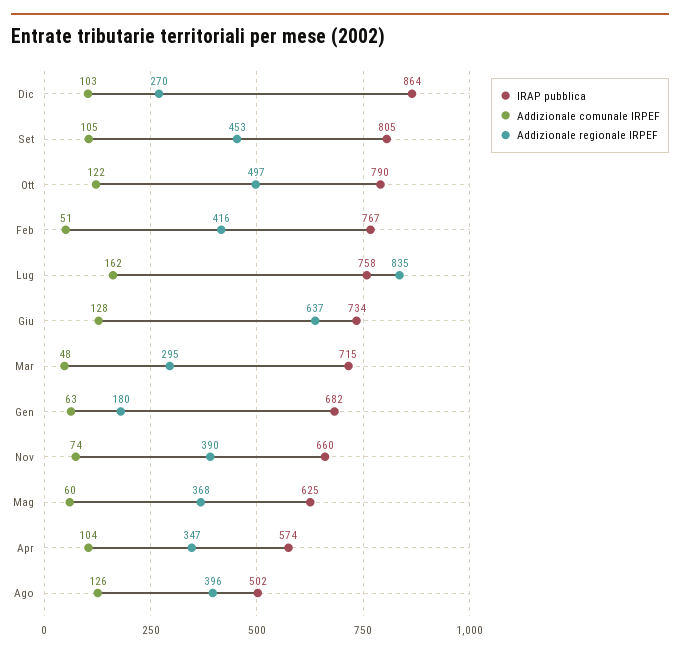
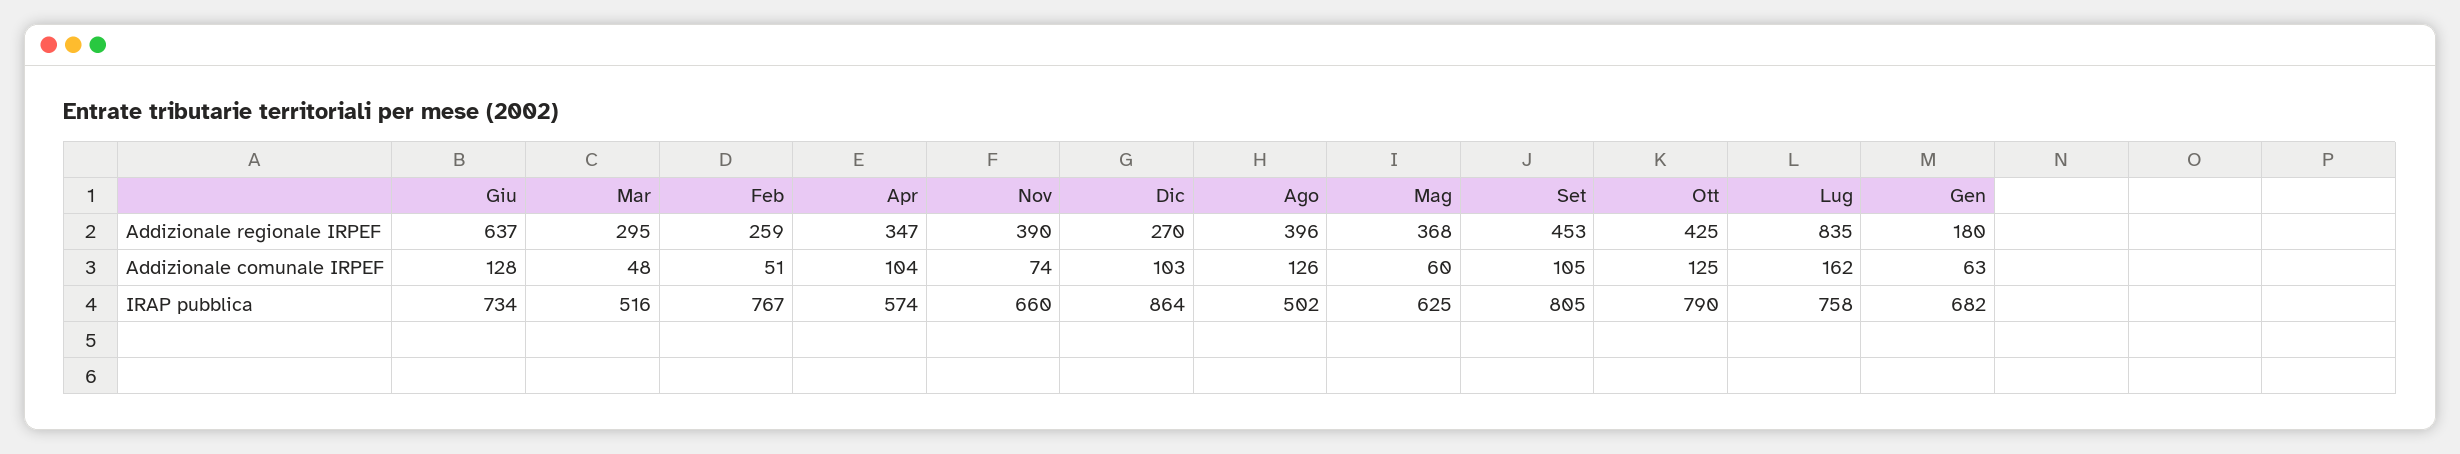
Addizionale comunale IRPEF, Ott: 122 -> 125
Addizionale regionale IRPEF, Ott: 497 -> 425
Addizionale regionale IRPEF, Feb: 416 -> 259
IRAP pubblica, Mar: 715 -> 516

